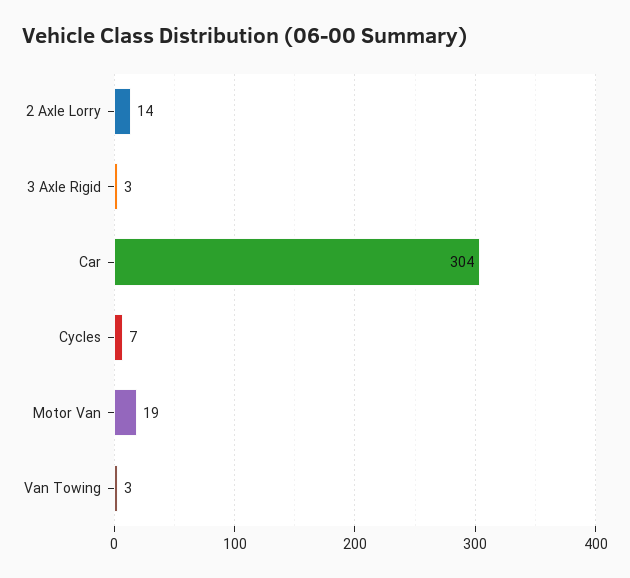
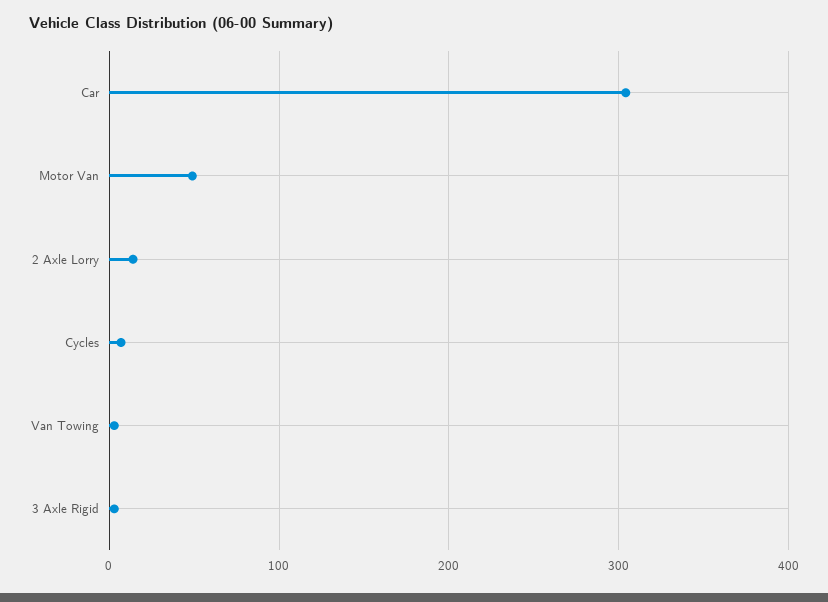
Motor Van: 19 -> 50

